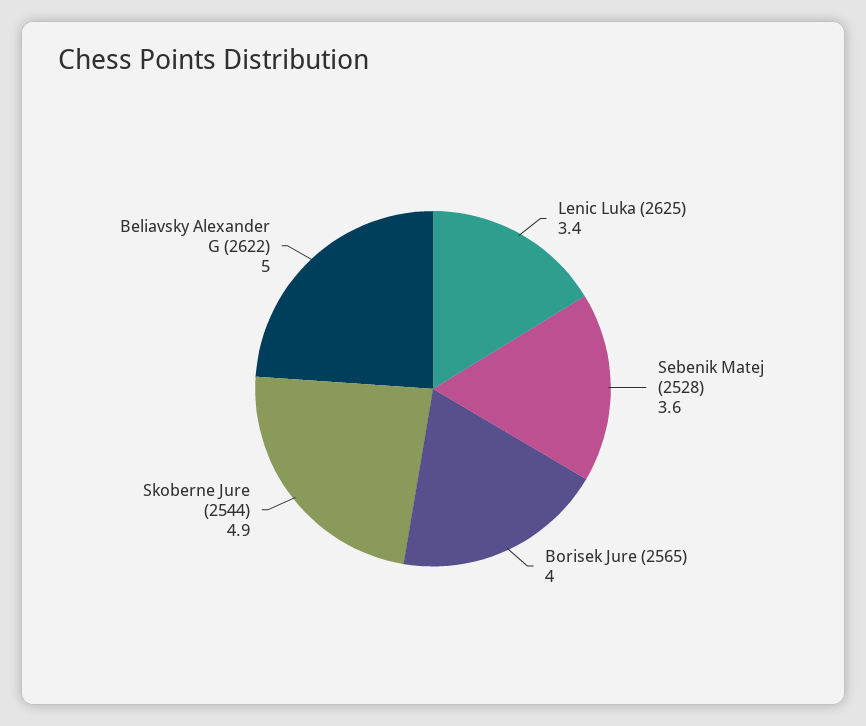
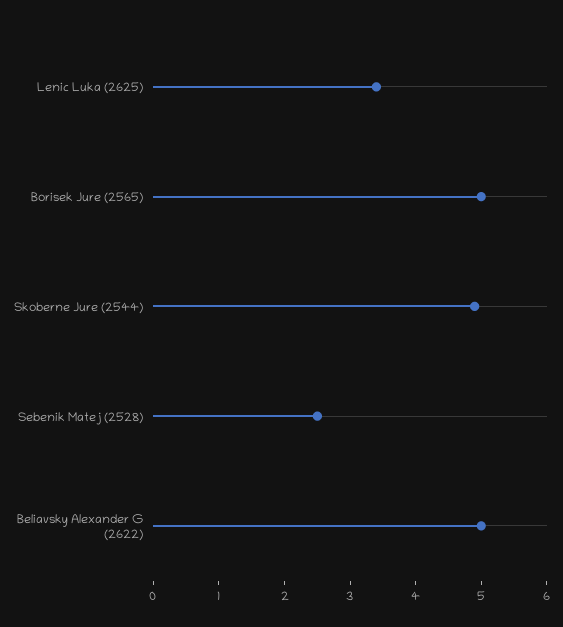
Sebenik Matej (2528): 3.6 -> 2.5
Borisek Jure (2565): 4 -> 5

